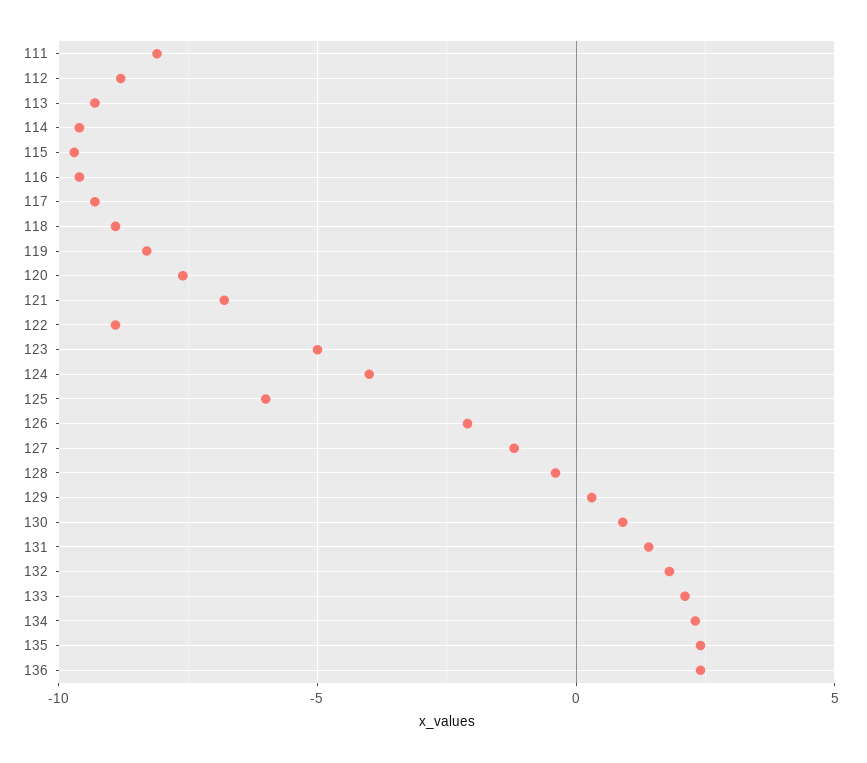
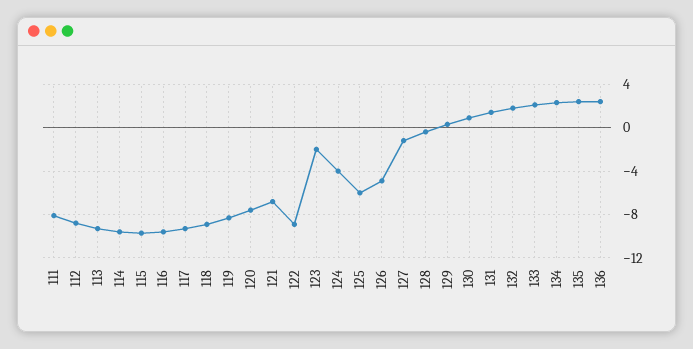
123: -5 -> -2
126: -2 -> -5

